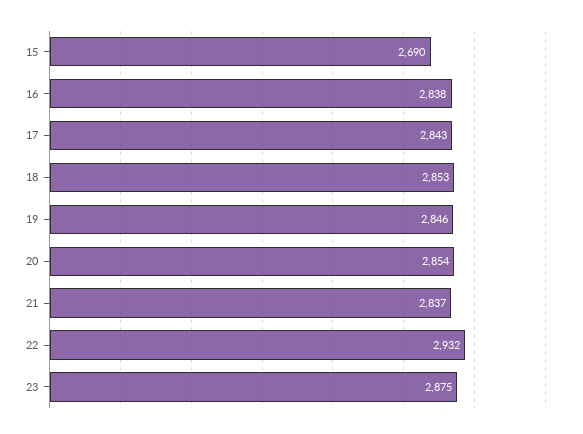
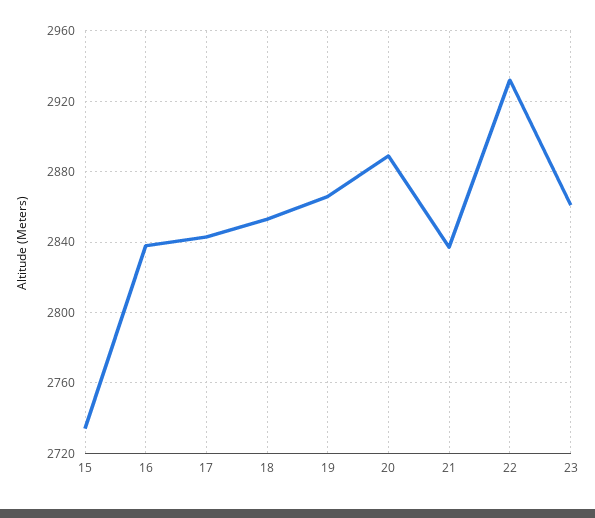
15: 2690 -> 2735
19: 2846 -> 2865
20: 2854 -> 2890
23: 2875 -> 2860

